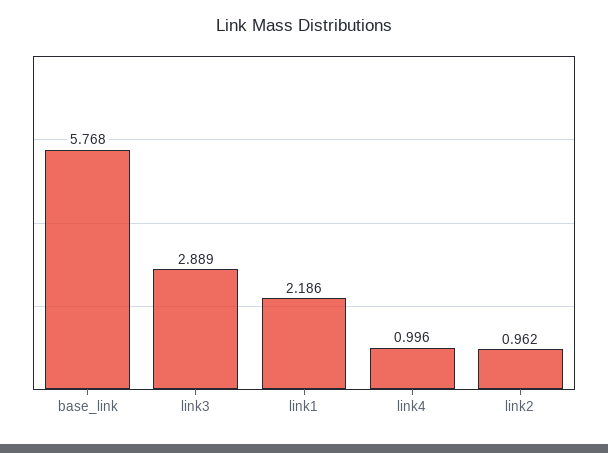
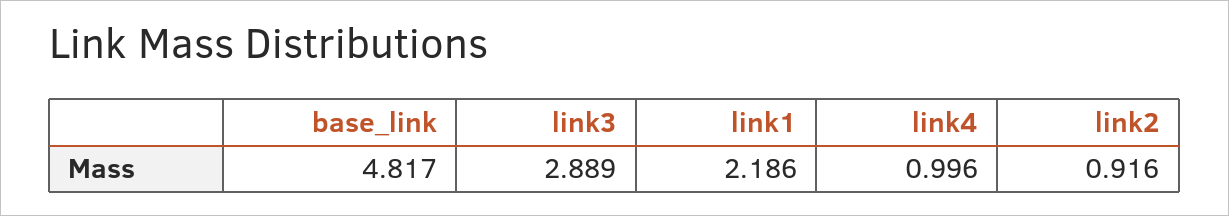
base_link: 5.768 -> 4.817
link2: 0.962 -> 0.916

